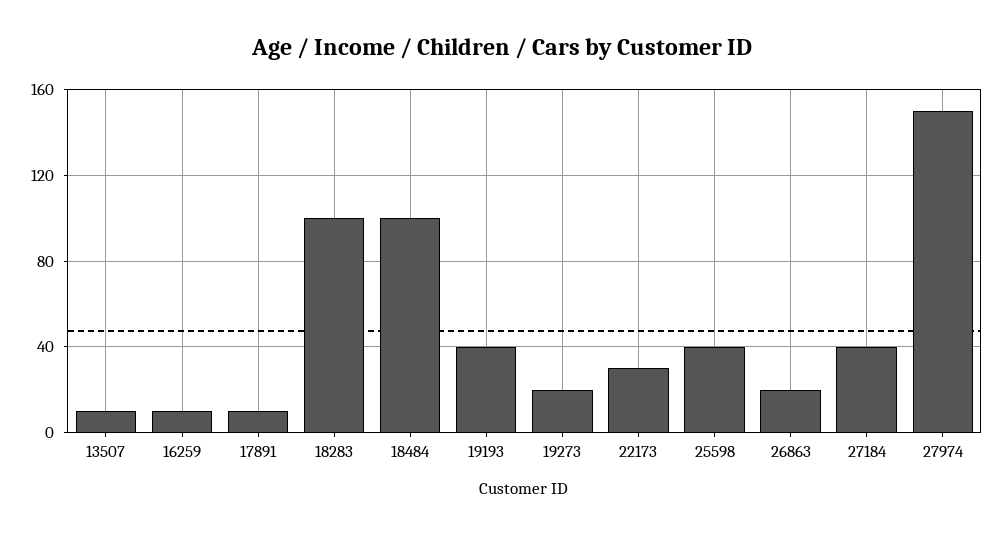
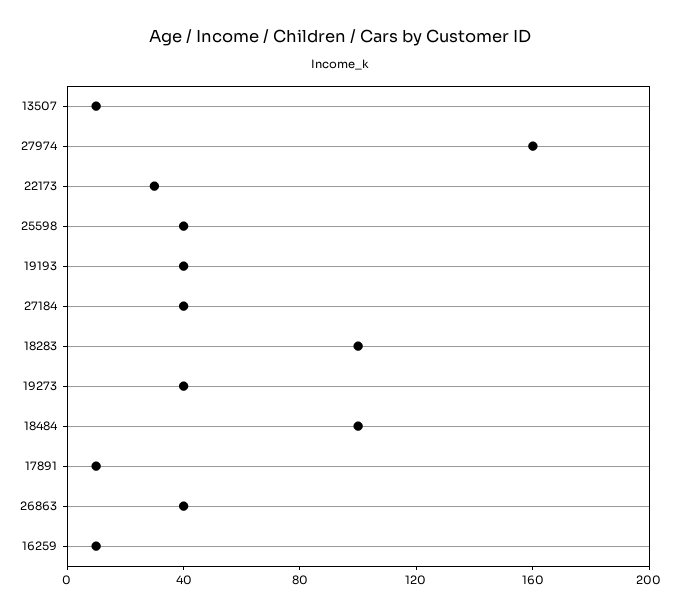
19273: 20 -> 40
26863: 20 -> 40
27974: 150 -> 160

